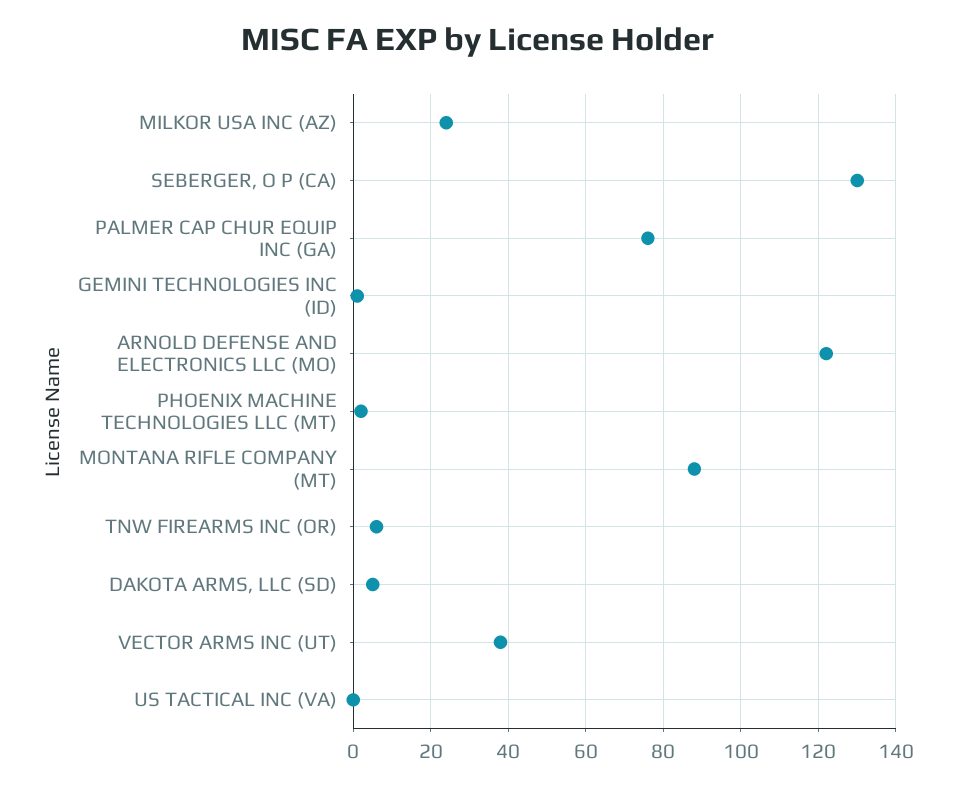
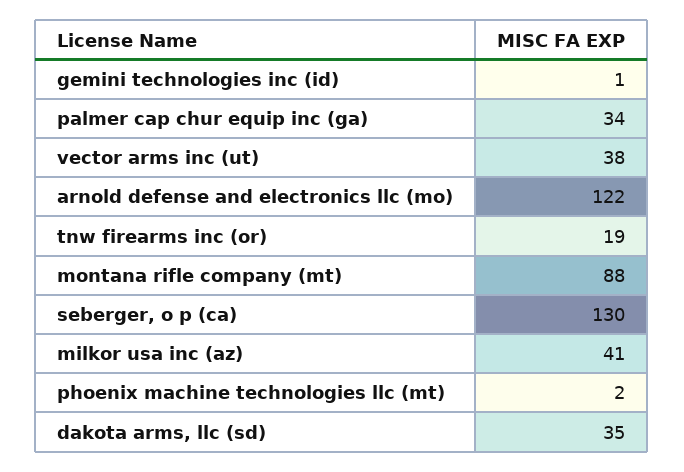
MILKOR USA INC (AZ): 25 -> 41
PALMER CAP CHUR EQUIP INC (GA): 75 -> 34
TNW FIREARMS INC (OR): 5 -> 19
DAKOTA ARMS, LLC (SD): 5 -> 35
US TACTICAL INC (VA): 0 -> none

